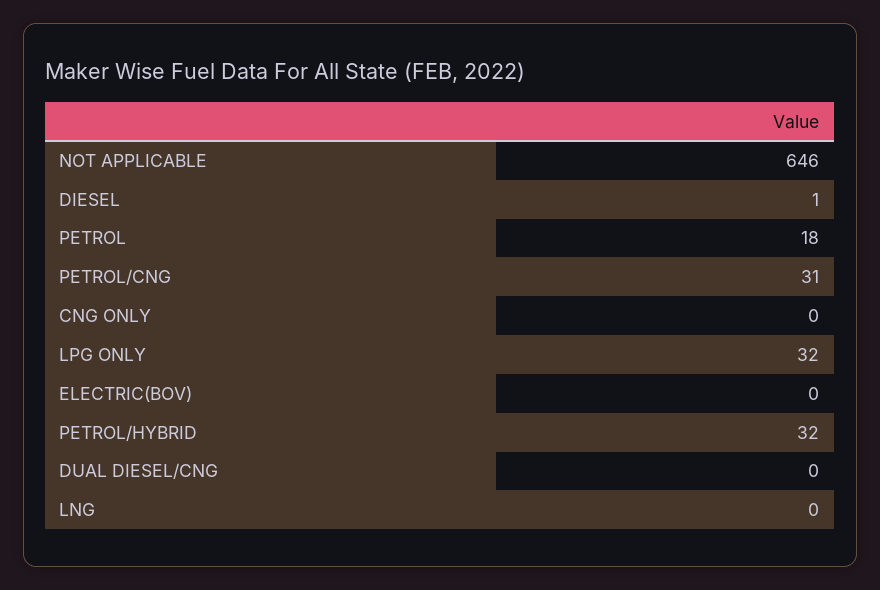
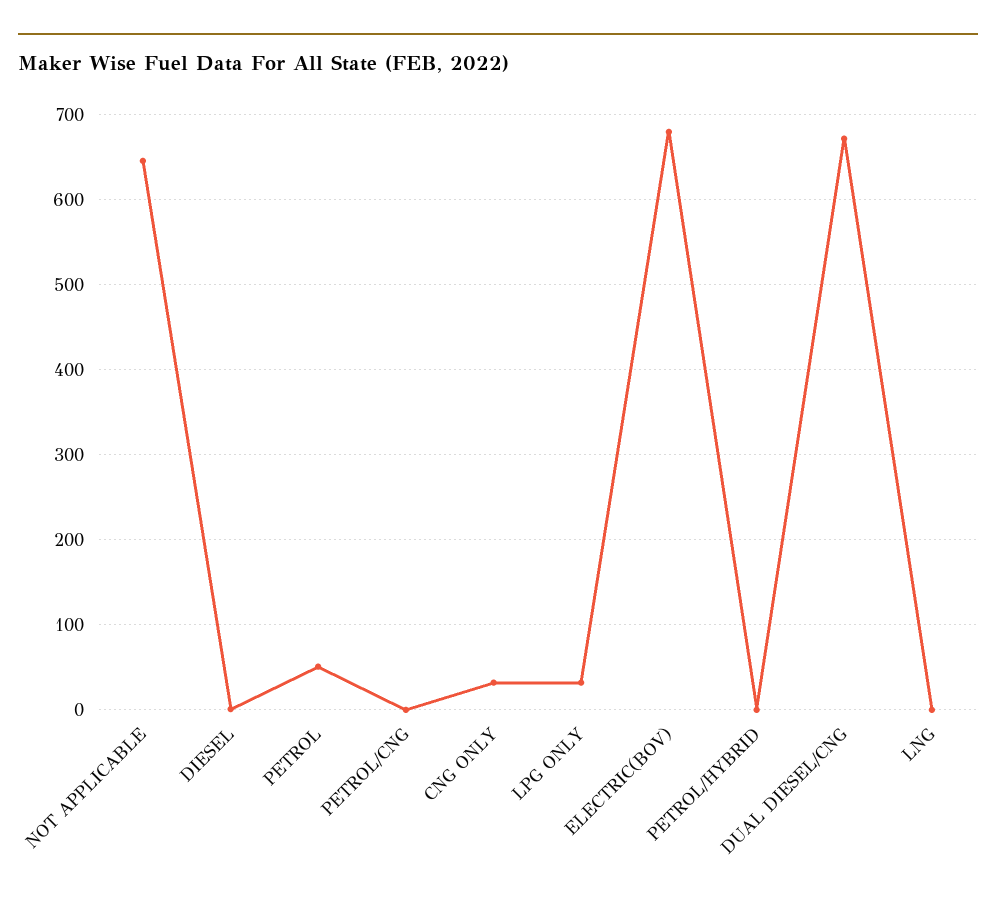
PETROL: 18 -> 50
PETROL/CNG: 31 -> 0
CNG ONLY: 0 -> 30
ELECTRIC(BOV): 0 -> 680
PETROL/HYBRID: 32 -> 0
DUAL DIESEL/CNG: 0 -> 670

